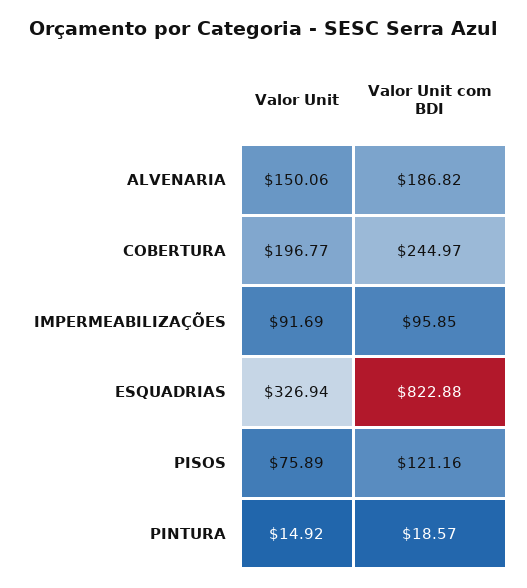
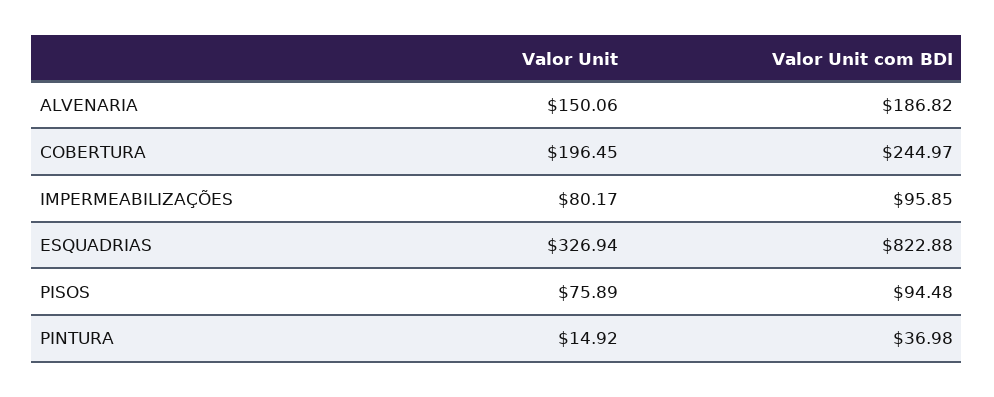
Valor Unit, COBERTURA: 196.77 -> 196.45
Valor Unit, IMPERMEABILIZAÇÕES: 91.69 -> 80.17
Valor Unit com BDI, PISOS: 121.16 -> 94.48
Valor Unit com BDI, PINTURA: 18.57 -> 36.98

